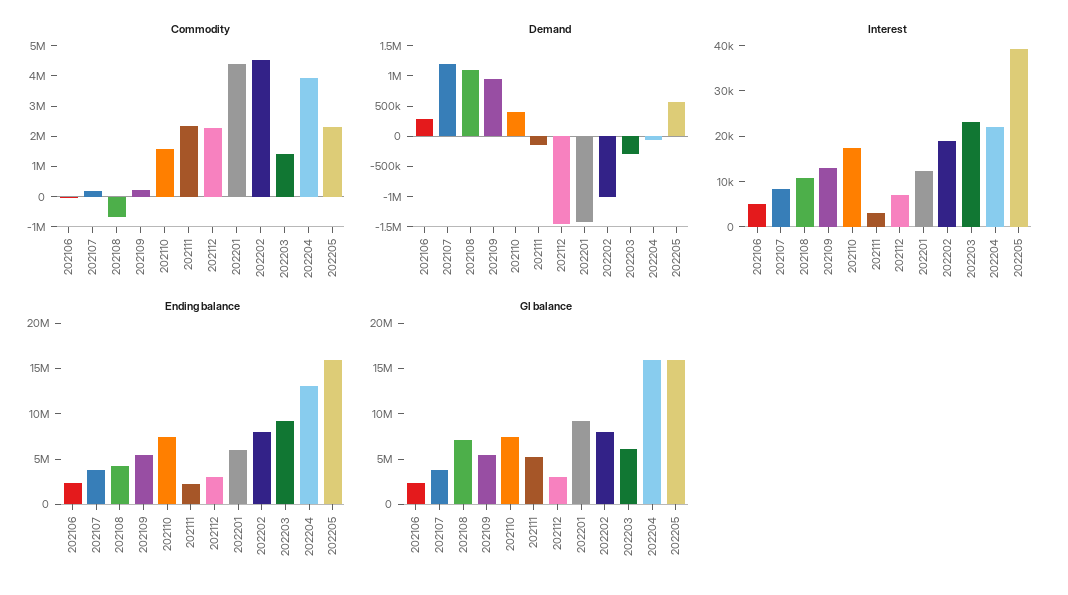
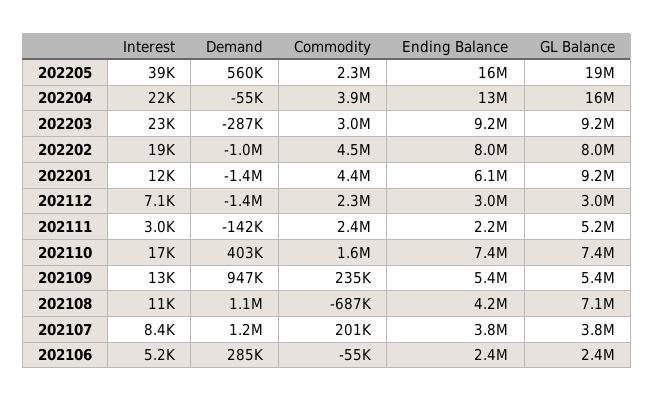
Commodity, 202203: 1500000 -> 3000000
Gl balance, 202203: 6000000 -> 9200000
Gl balance, 202205: 16000000 -> 19000000

